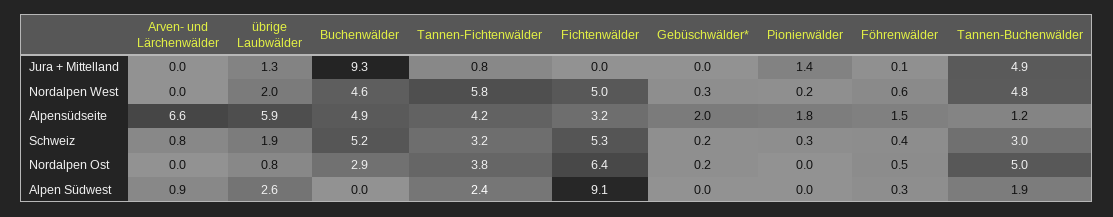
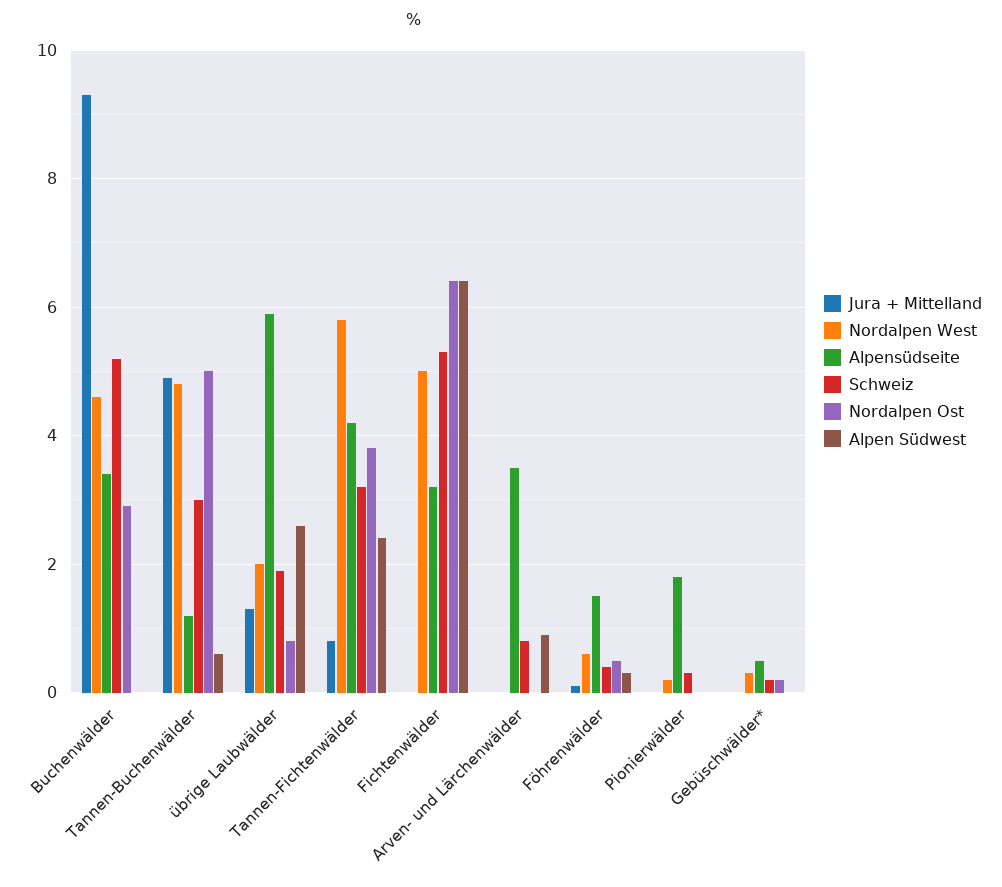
Jura + Mittelland, Pionierwälder: 1.4 -> 0
Alpensüdseite, Arven- und Lärchenwälder: 6.6 -> 3.5
Alpensüdseite, Buchenwälder: 4.9 -> 3.5
Alpensüdseite, Gebüschwälder*: 2 -> 0.5
Alpen Südwest, Fichtenwälder: 9.1 -> 6.5
Alpen Südwest, Tannen-Buchenwälder: 1.9 -> 0.5

